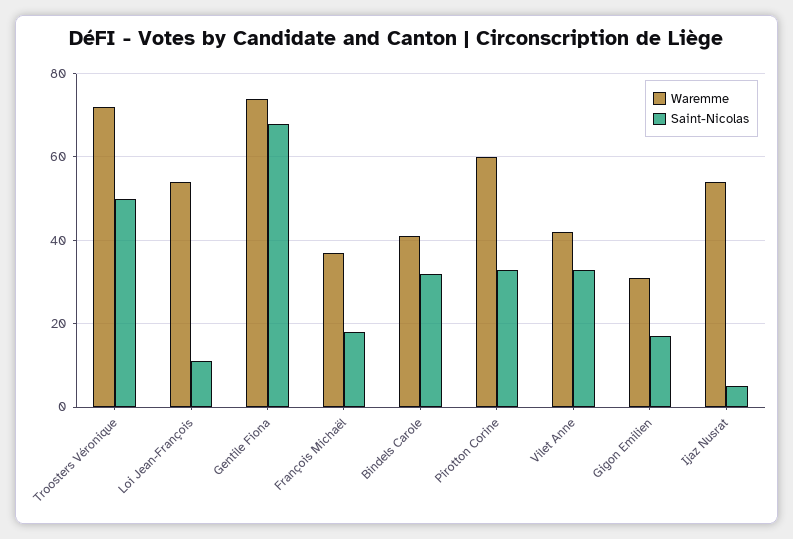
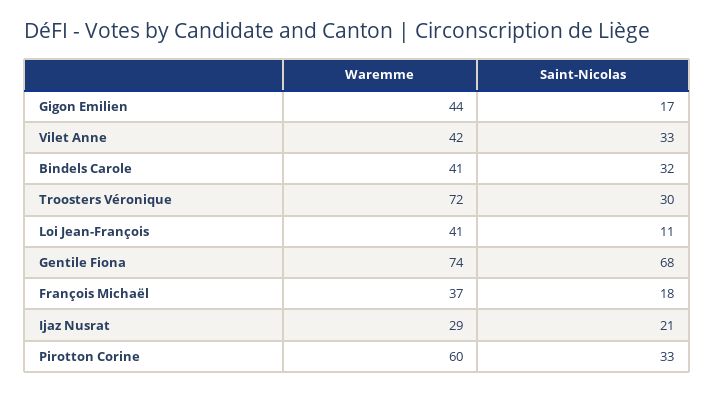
Saint-Nicolas, Troosters Véronique: 50 -> 30
Waremme, Loi Jean-François: 55 -> 41
Waremme, Gigon Emilien: 30 -> 44
Waremme, Ijaz Nusrat: 55 -> 29
Saint-Nicolas, Ijaz Nusrat: 5 -> 21

